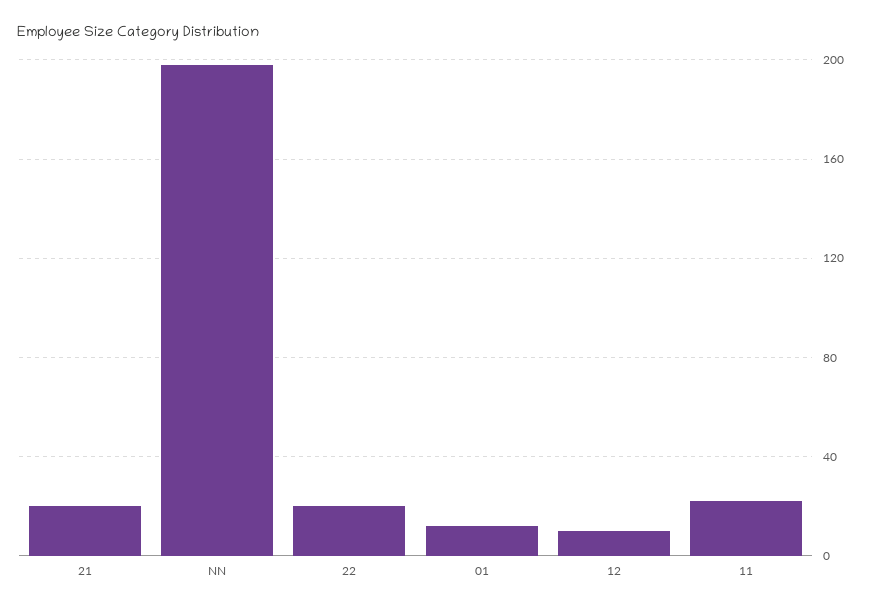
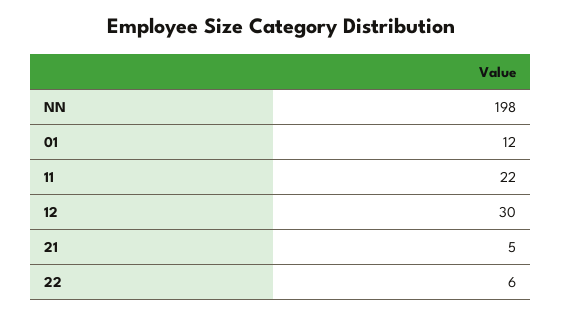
21: 20 -> 5
22: 20 -> 6
12: 10 -> 30

